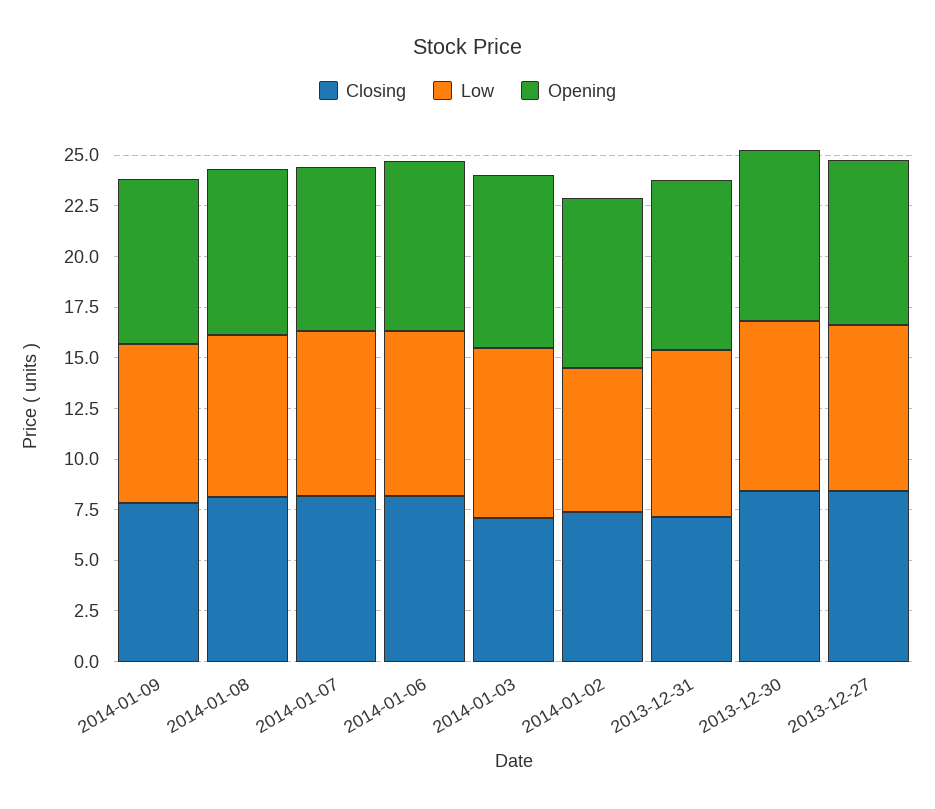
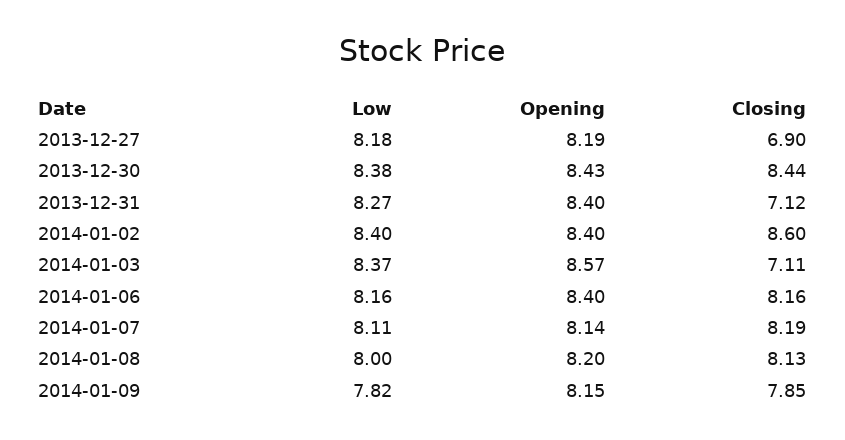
Closing, 2014-01-02: 7.5 -> 8.6
Low, 2014-01-02: 7 -> 8.4
Closing, 2013-12-27: 8.5 -> 6.9

